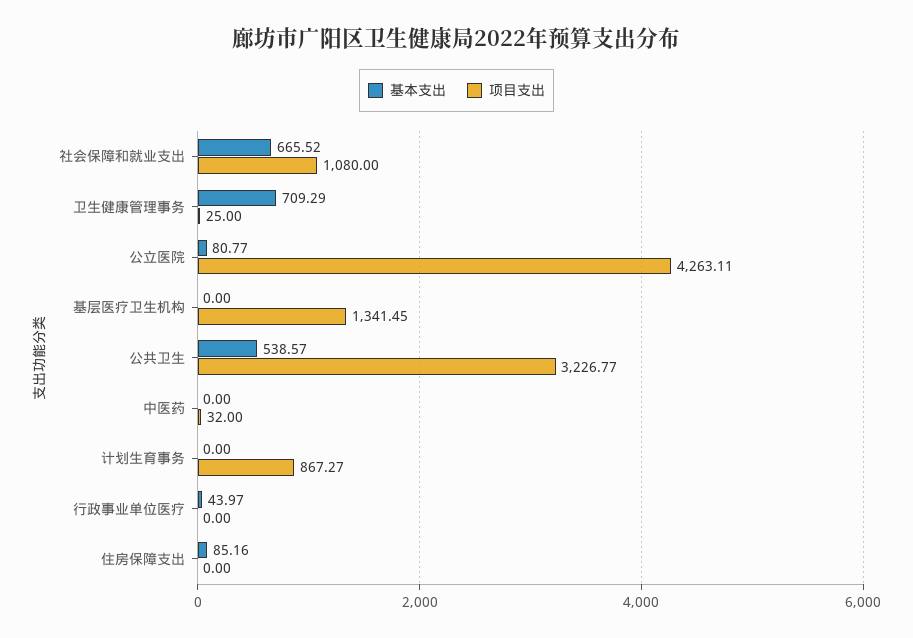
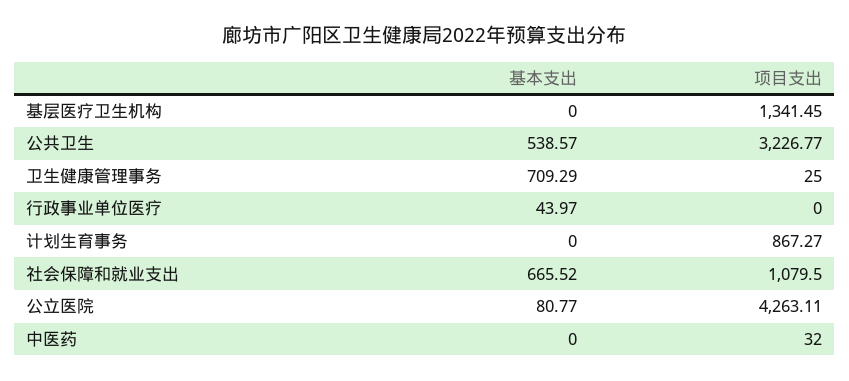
项目支出, 社会保障和就业支出: 1080 -> 1079.5
基本支出, 住房保障支出: 85.16 -> none
项目支出, 住房保障支出: 0 -> none

